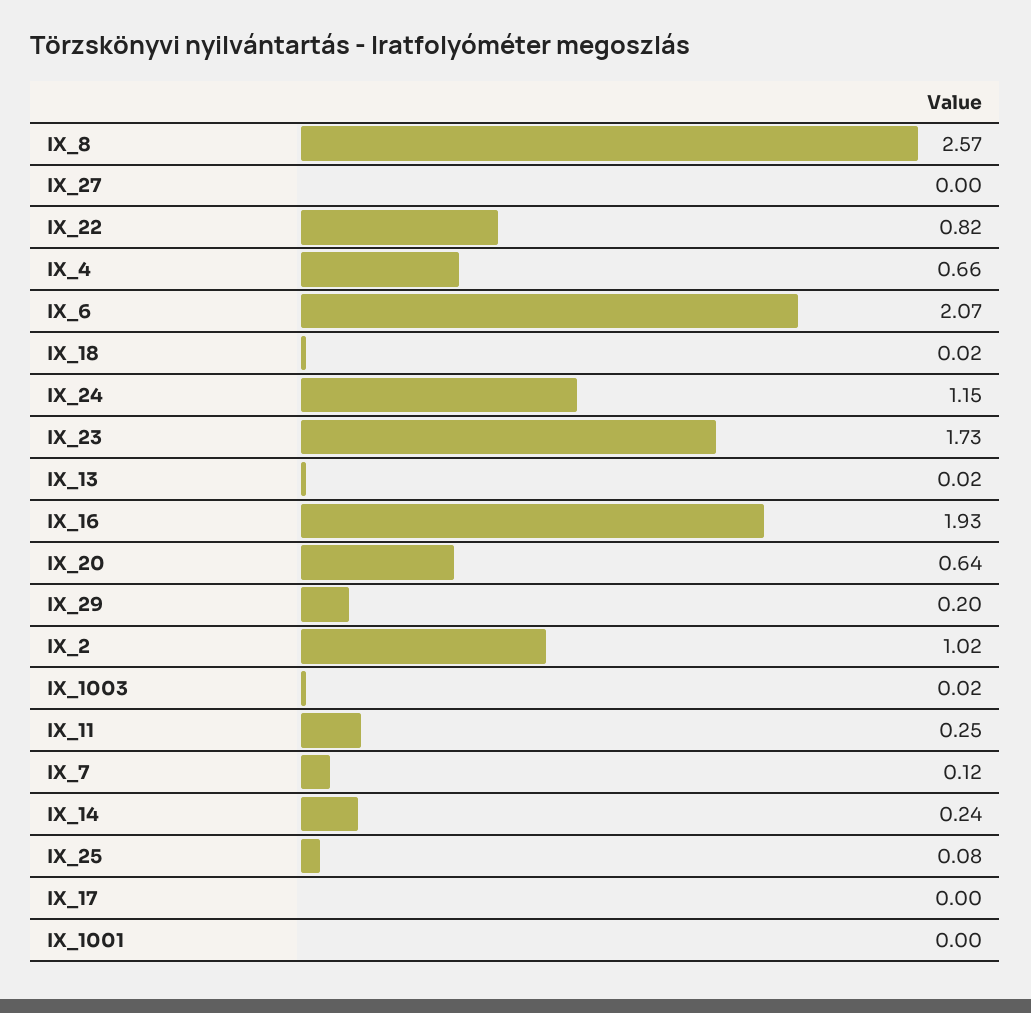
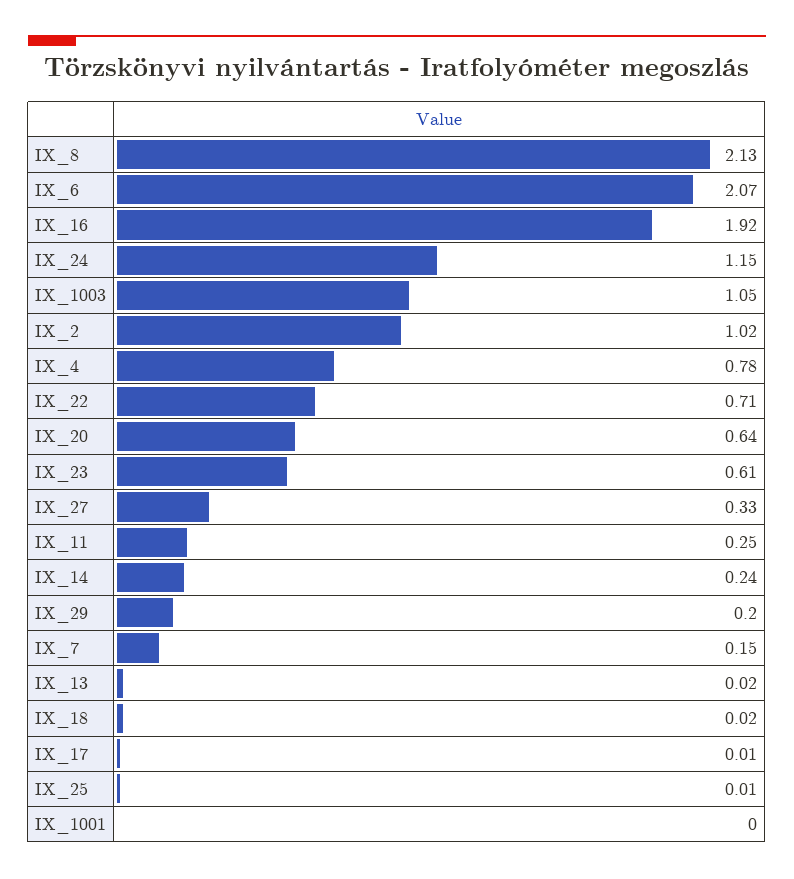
IX_8: 2.57 -> 2.13
IX_27: 0 -> 0.33
IX_22: 0.82 -> 0.71
IX_4: 0.66 -> 0.78
IX_23: 1.73 -> 0.61
IX_16: 1.93 -> 1.92
IX_1003: 0.02 -> 1.05
IX_7: 0.12 -> 0.15
IX_25: 0.08 -> 0.01
IX_17: 0 -> 0.01

